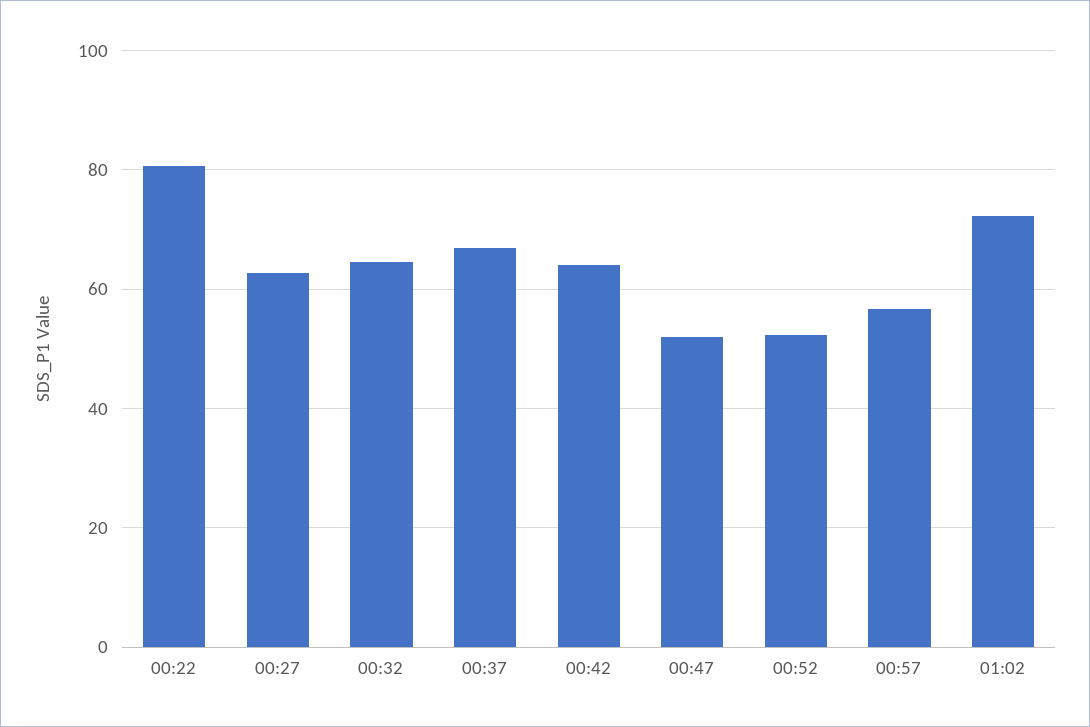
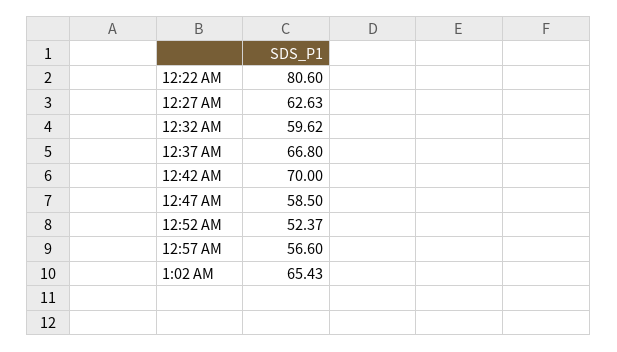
00:32: 64 -> 59.62
00:42: 64 -> 70
00:47: 52 -> 58.5
01:02: 72 -> 65.43

